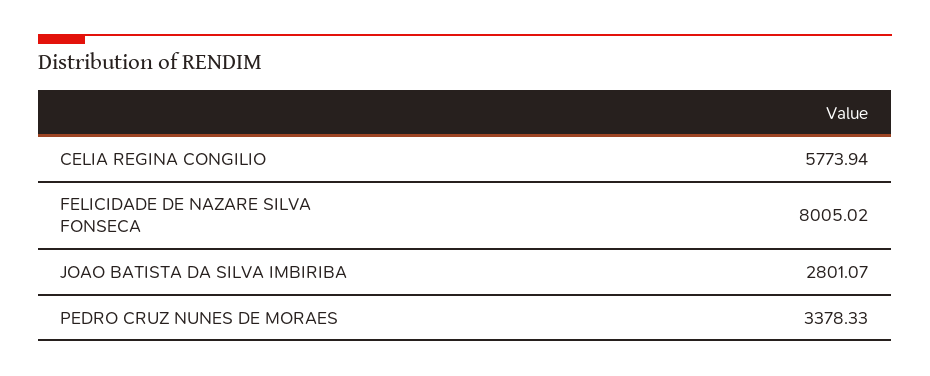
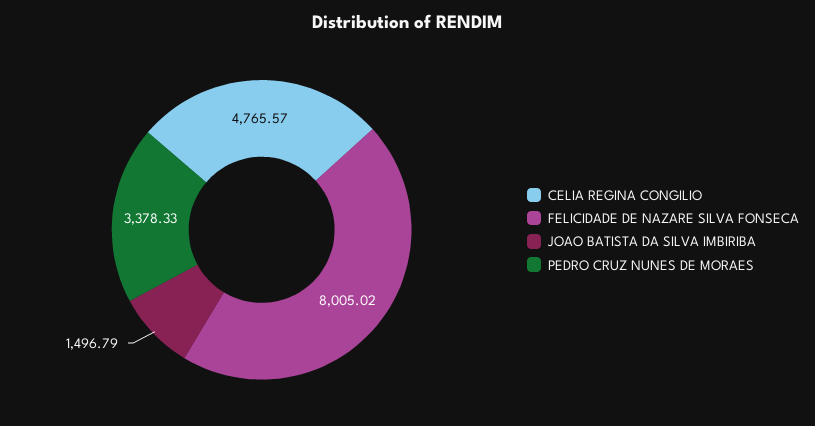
CELIA REGINA CONGILIO: 5773.94 -> 4765.57
JOAO BATISTA DA SILVA IMBIRIBA: 2801.07 -> 1496.79

